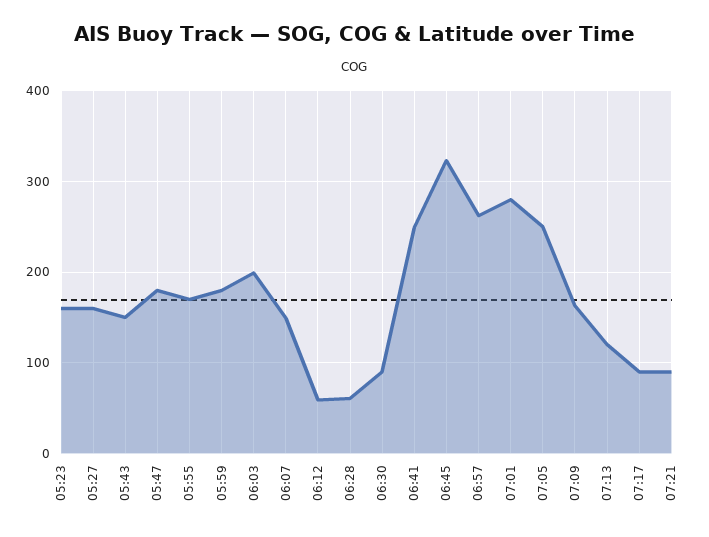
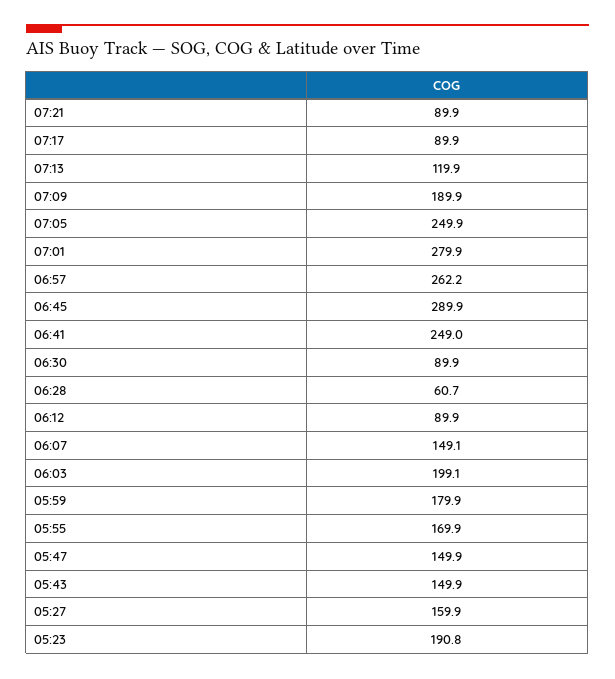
05:23: 160 -> 190.8
05:47: 180 -> 149.9
06:12: 60 -> 89.9
06:45: 320 -> 289.9
07:09: 160 -> 189.9

